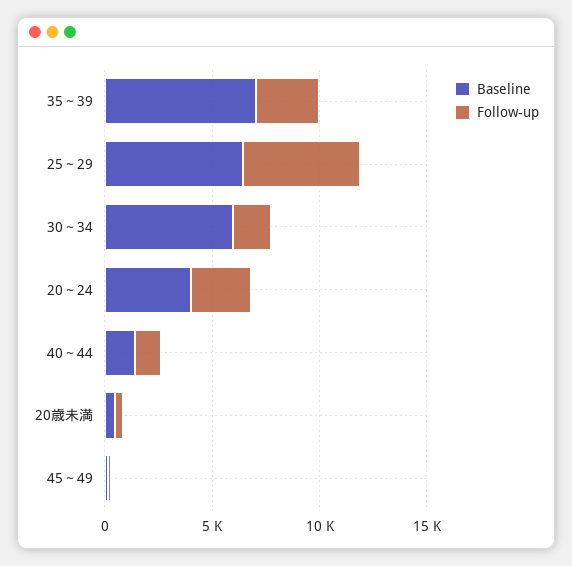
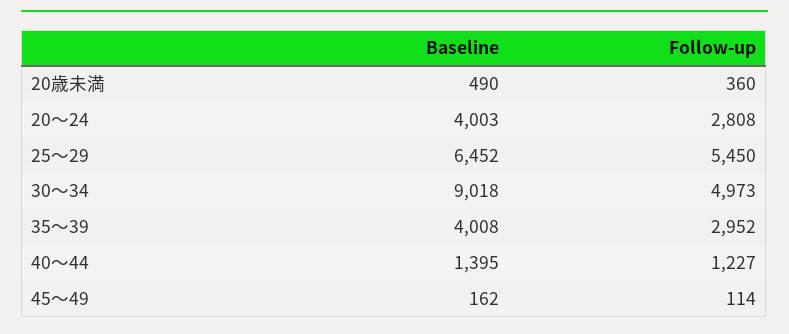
Baseline, 35～39: 7000 -> 4008
Baseline, 30～34: 6000 -> 9018
Follow-up, 30～34: 2000 -> 4973

